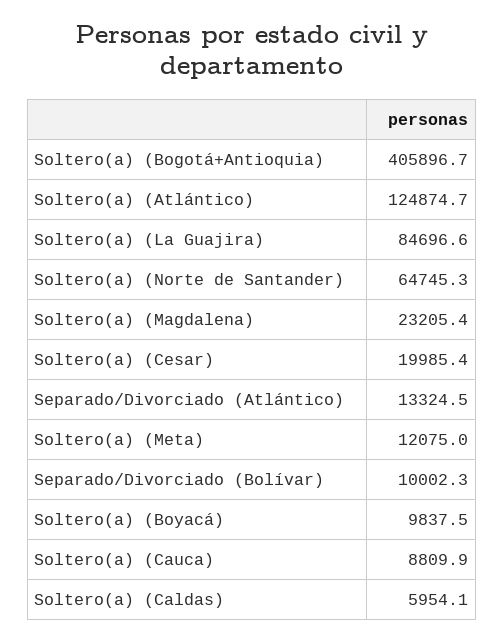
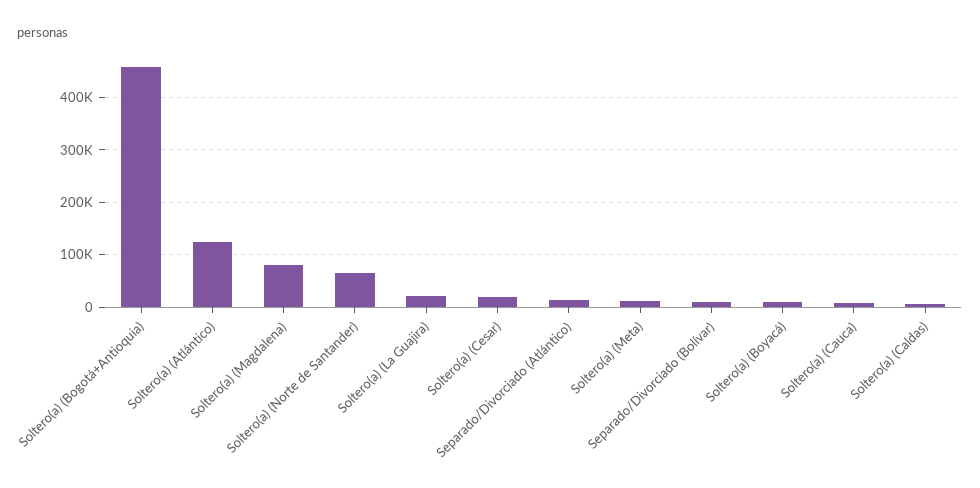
Soltero(a) (Bogotá+Antioquia): 405896.7 -> 460000
Soltero(a) (La Guajira): 84696.6 -> 20000
Soltero(a) (Magdalena): 23205.4 -> 80000

